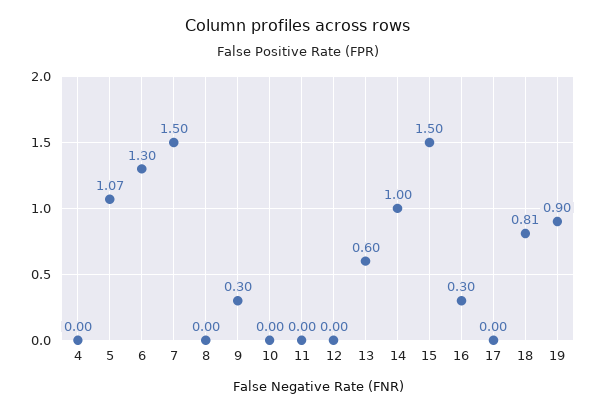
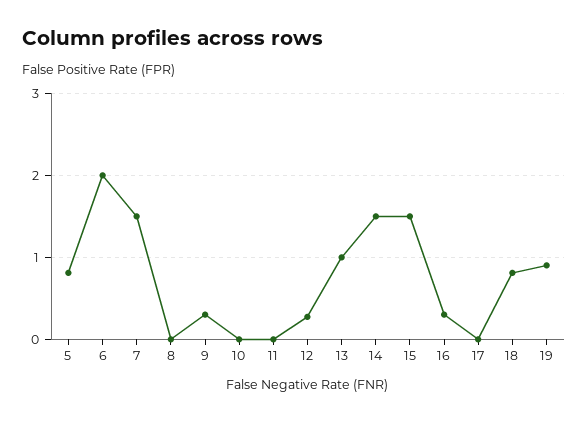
4: 0 -> none
5: 1.07 -> 0.8
6: 1.3 -> 2
12: 0 -> 0.3
13: 0.6 -> 1
14: 1 -> 1.5

